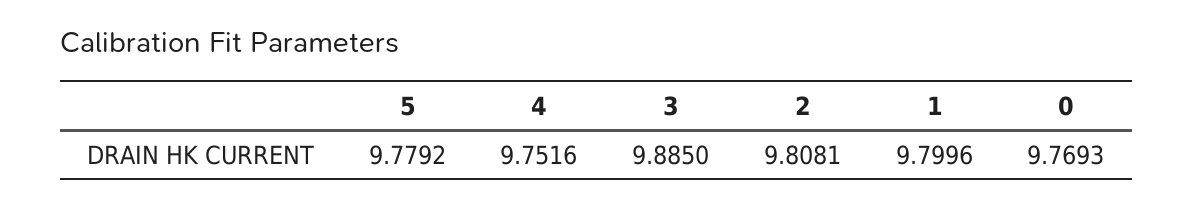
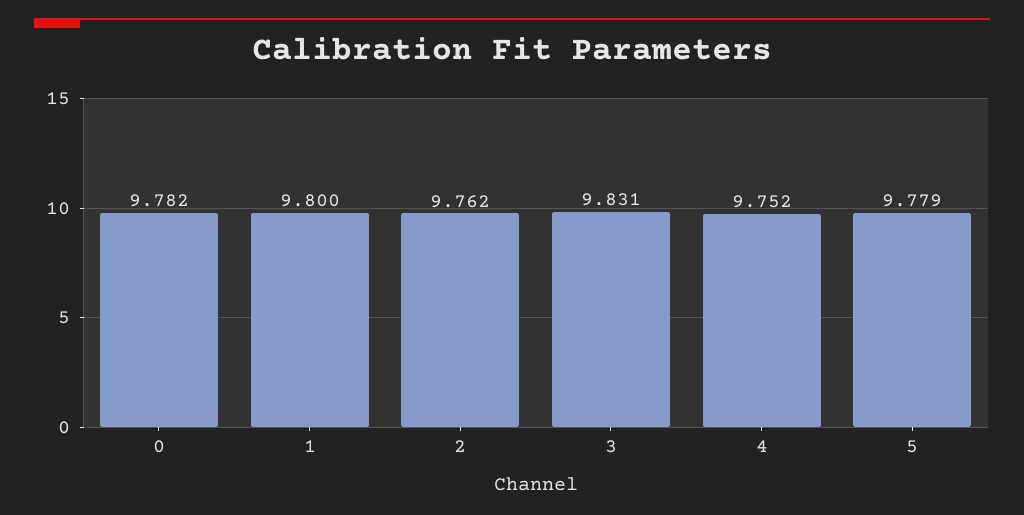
3: 9.885 -> 9.831
2: 9.8081 -> 9.762
0: 9.7693 -> 9.782

